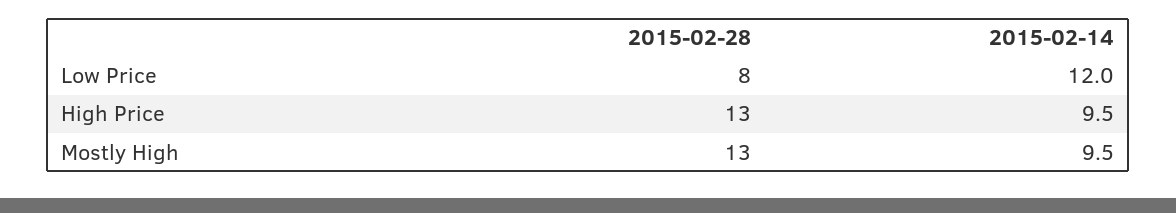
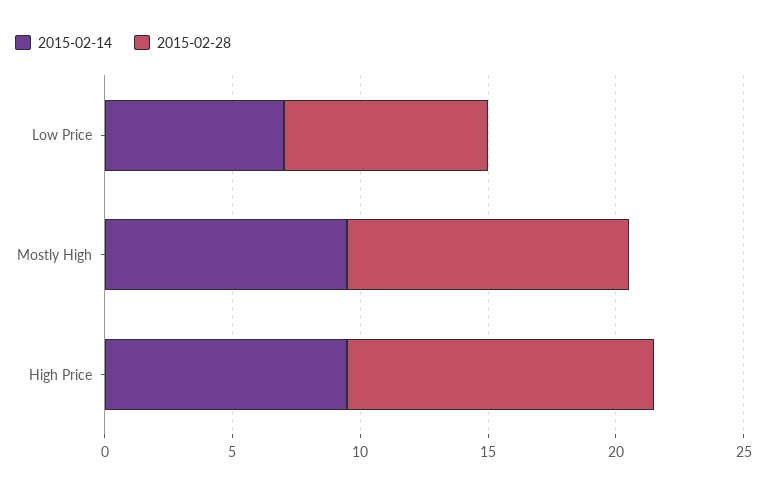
2015-02-14, Low Price: 12 -> 7
2015-02-28, High Price: 13 -> 12
2015-02-28, Mostly High: 13 -> 11

